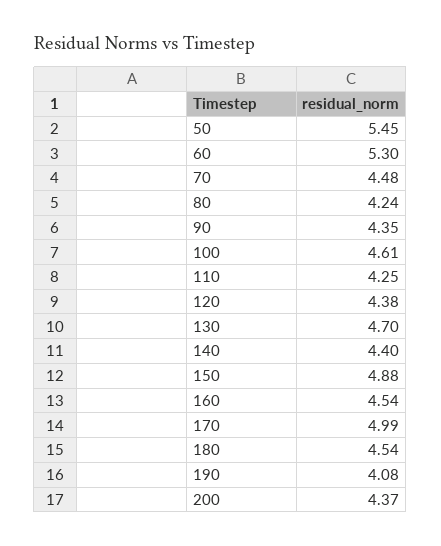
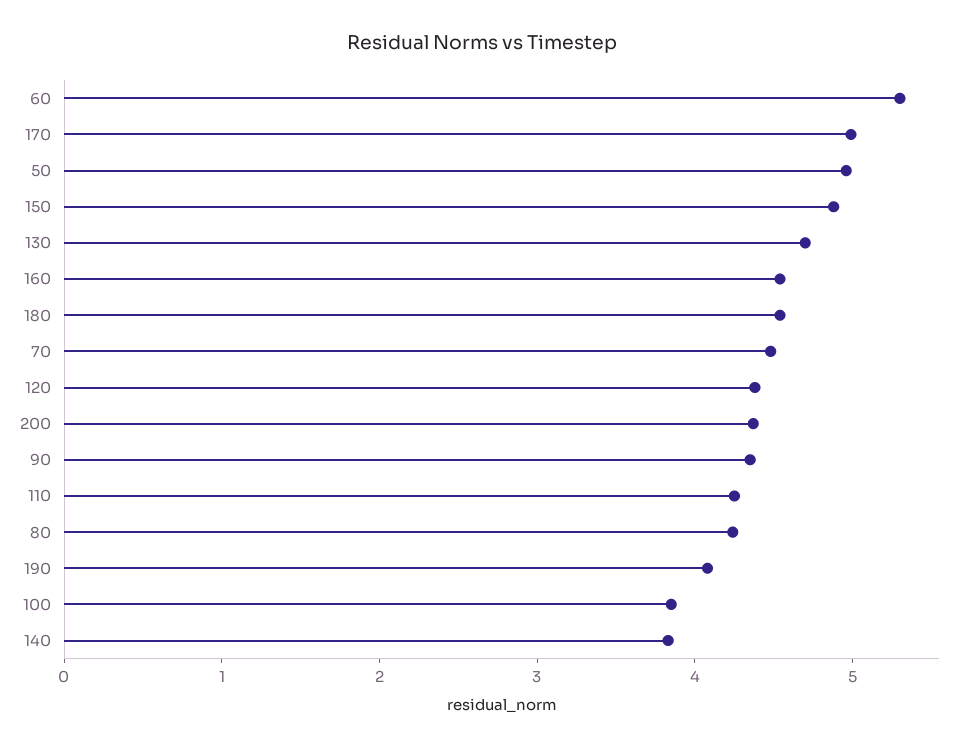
50: 5.45 -> 5
100: 4.61 -> 3.8
140: 4.4 -> 3.8

